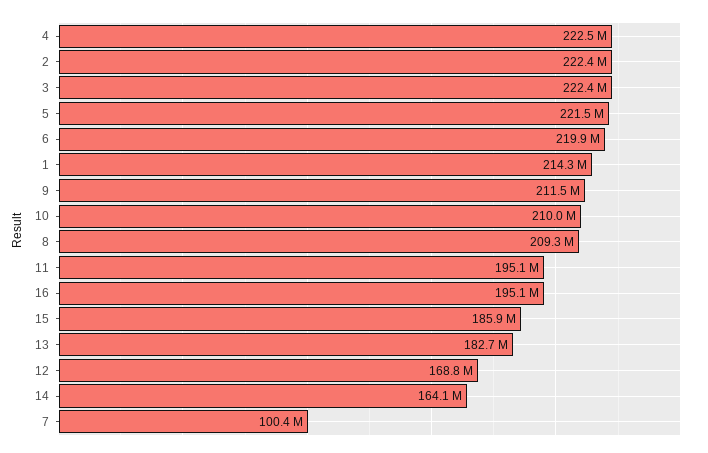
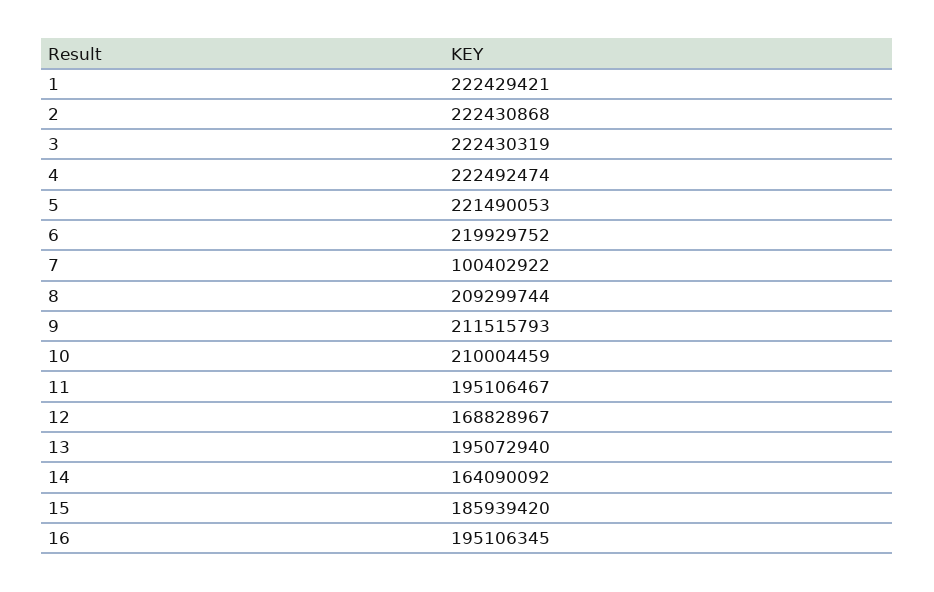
1: 214300000 -> 222429421
13: 182700000 -> 195072940

